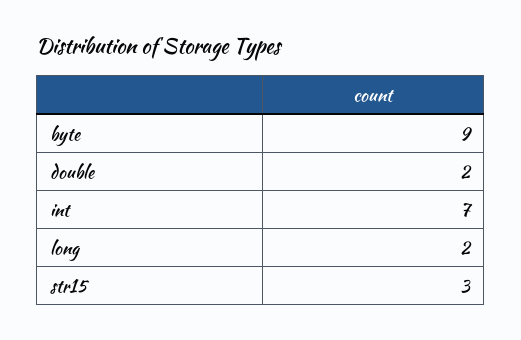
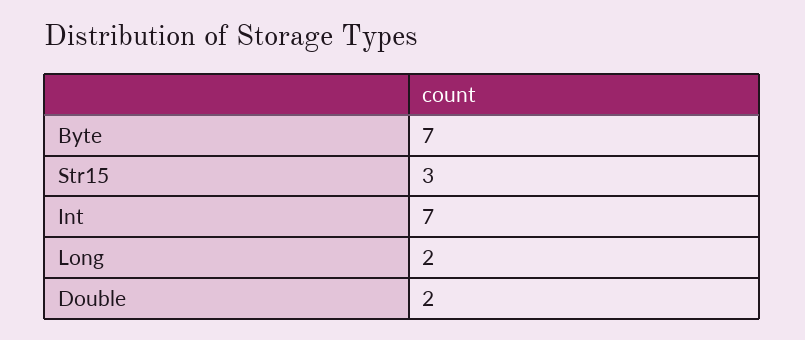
byte: 9 -> 7

